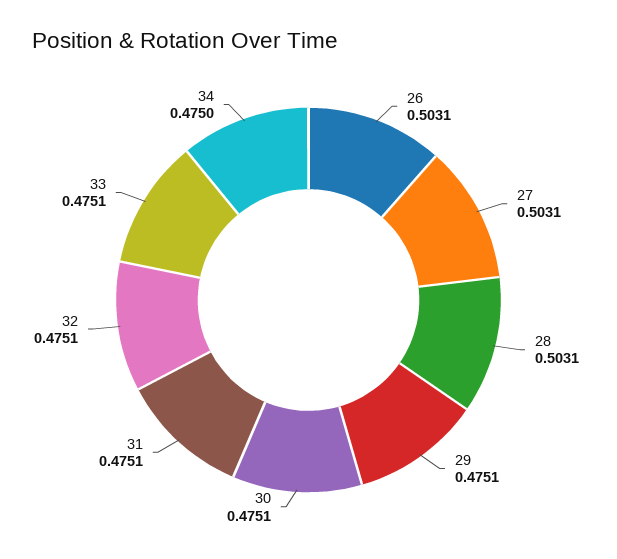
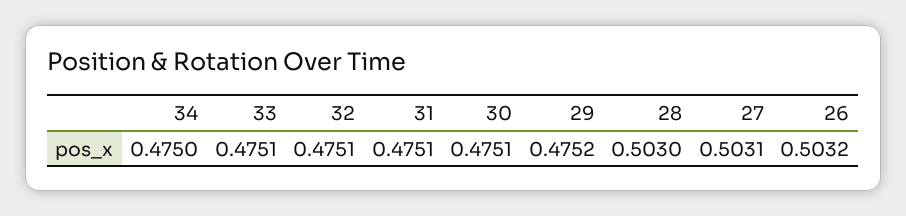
26: 0.5031 -> 0.5032
28: 0.5031 -> 0.503
29: 0.4751 -> 0.4752

